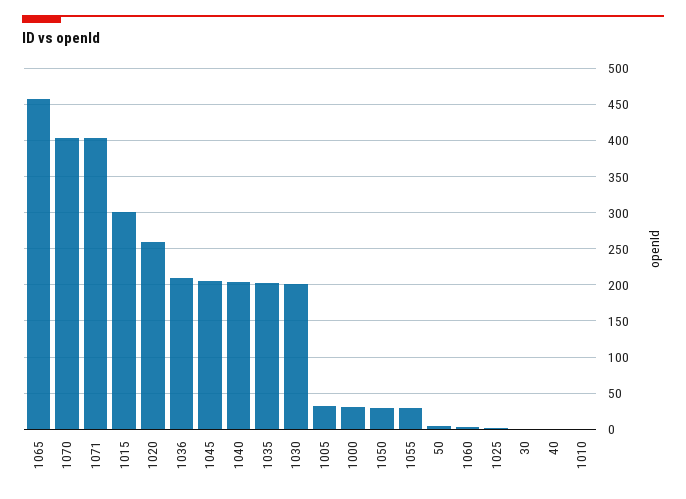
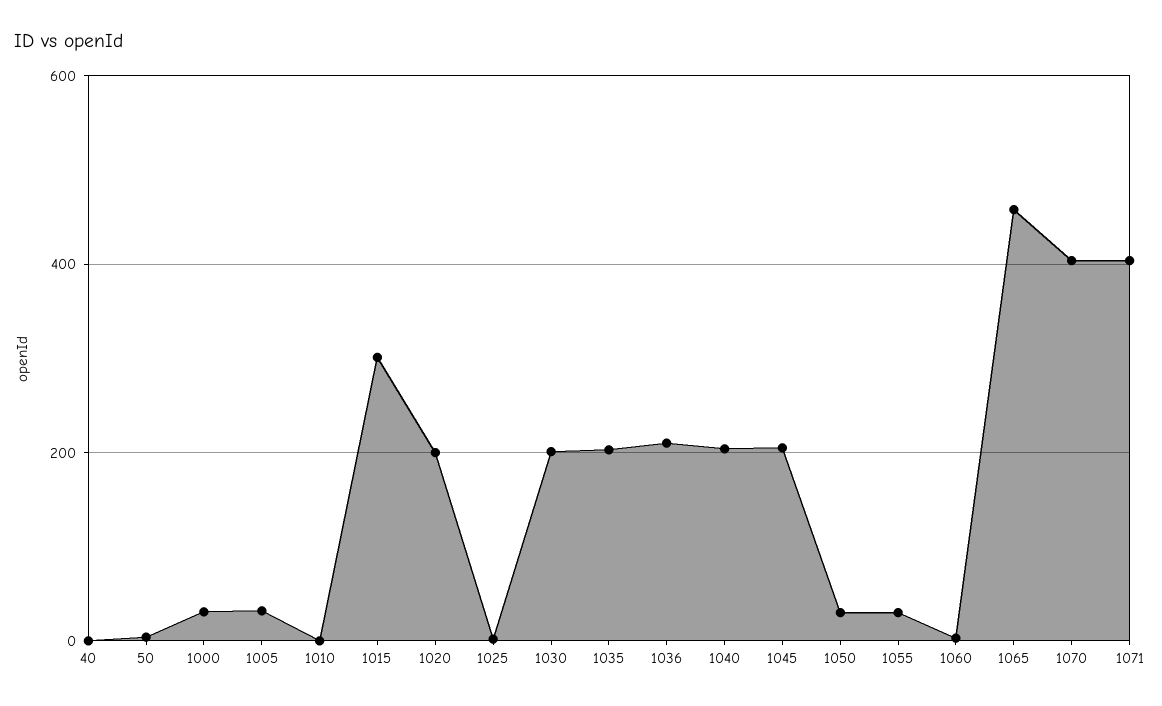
1020: 260 -> 200
30: 0 -> none

